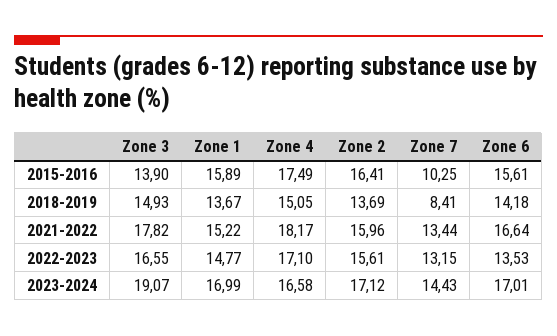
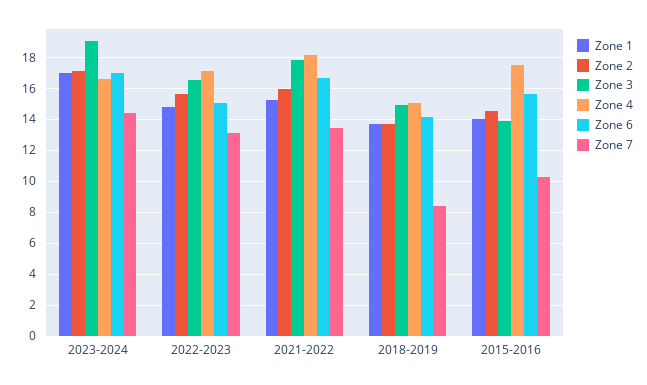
Zone 1, 2015-2016: 15.89 -> 14
Zone 2, 2015-2016: 16.41 -> 14.5
Zone 6, 2022-2023: 13.53 -> 15

